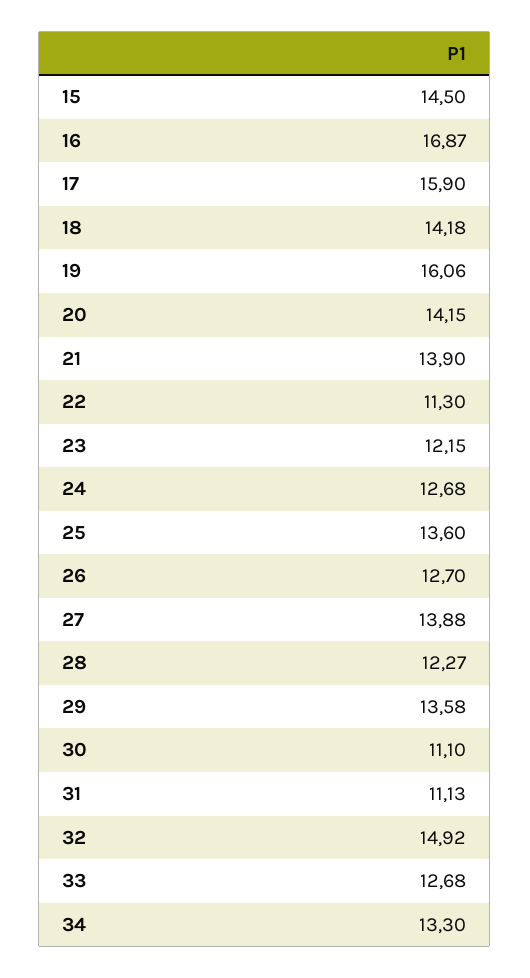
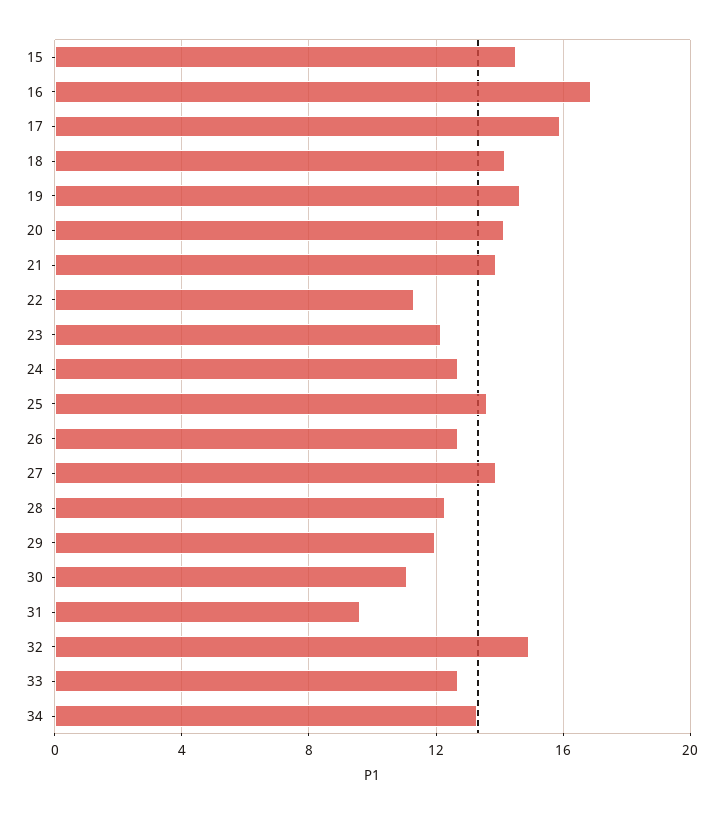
19: 16.06 -> 14.5
29: 13.58 -> 12
31: 11.13 -> 9.5

